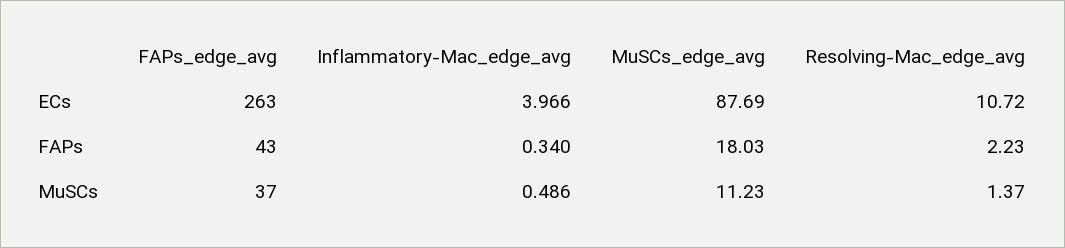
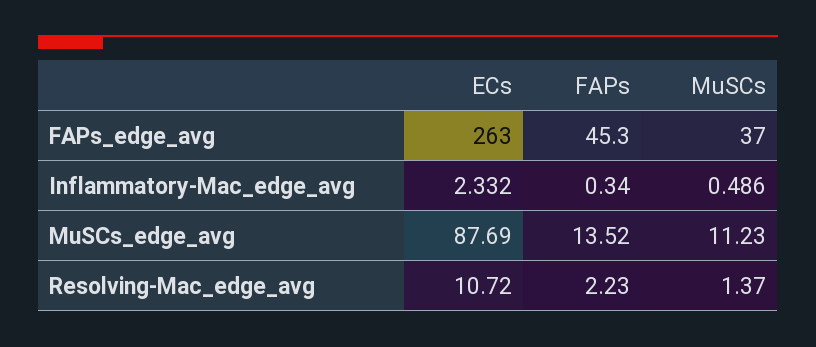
Inflammatory-Mac_edge_avg, ECs: 3.966 -> 2.332
FAPs_edge_avg, FAPs: 43 -> 45.3
MuSCs_edge_avg, FAPs: 18.03 -> 13.52

